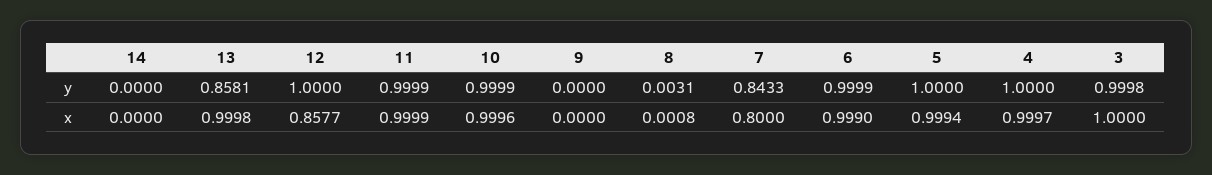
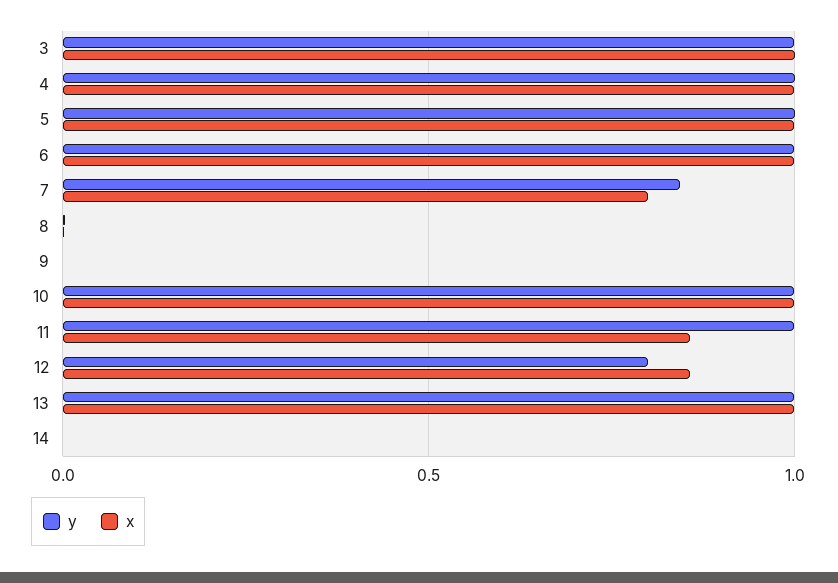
y, 13: 0.8581 -> 1
y, 12: 1 -> 0.8
x, 11: 0.9999 -> 0.85

